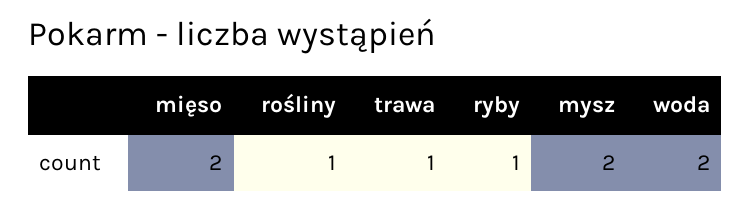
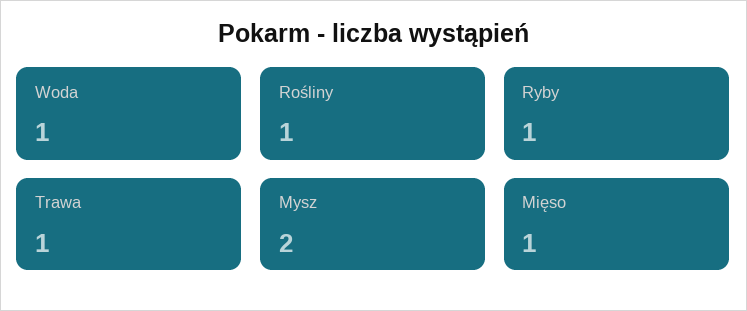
mięso: 2 -> 1
woda: 2 -> 1

